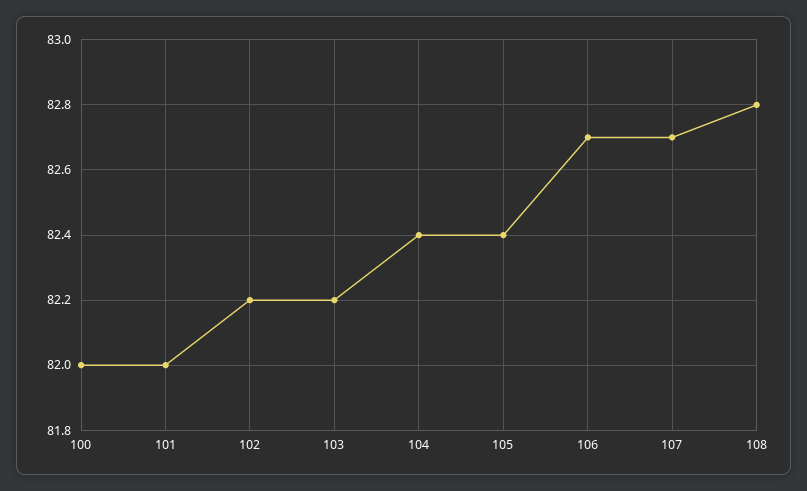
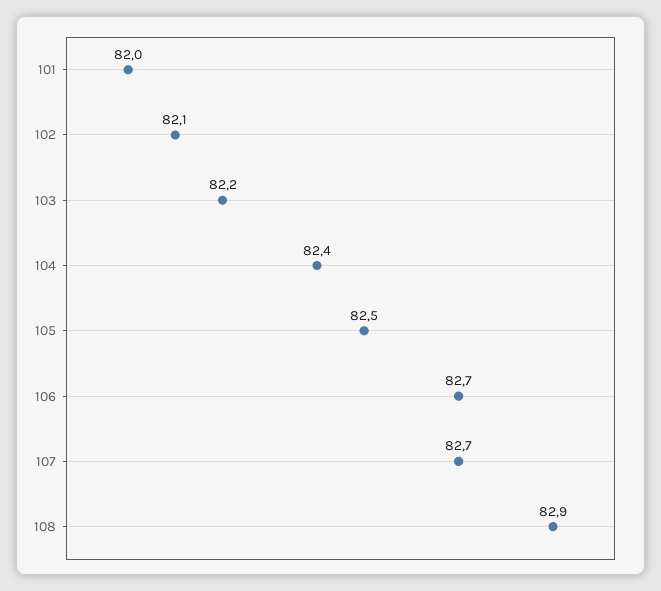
100: 82 -> none
102: 82.2 -> 82.1
105: 82.4 -> 82.5
108: 82.8 -> 82.9

